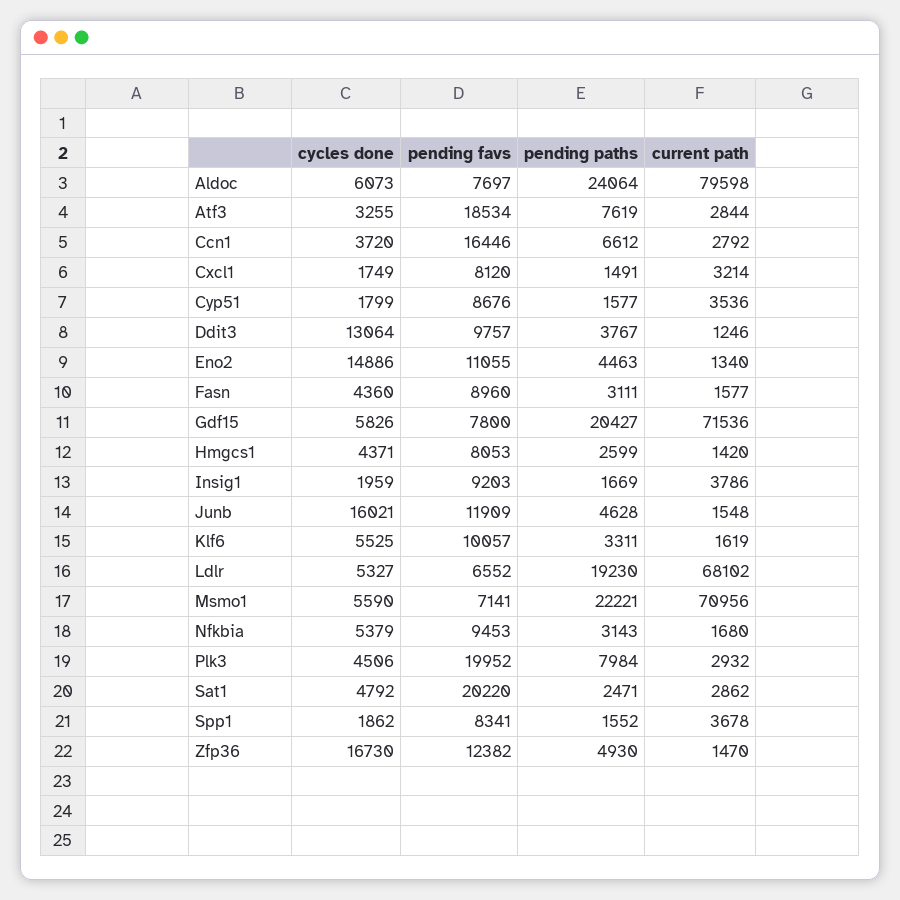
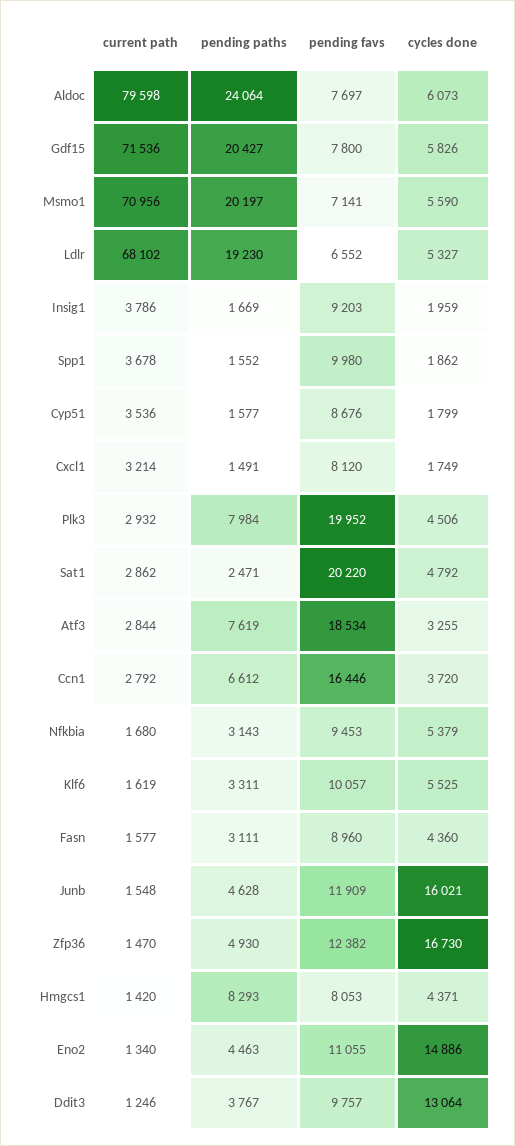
pending paths, Hmgcs1: 2599 -> 8293
pending paths, Msmo1: 22221 -> 20197
pending favs, Spp1: 8341 -> 9980

